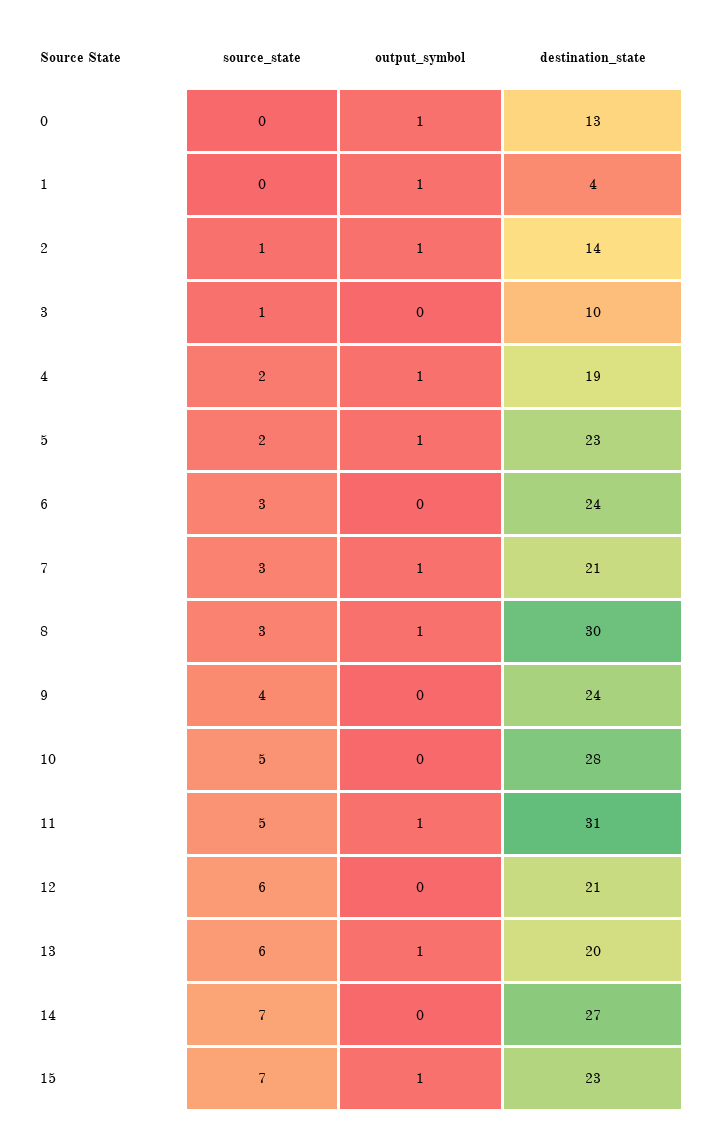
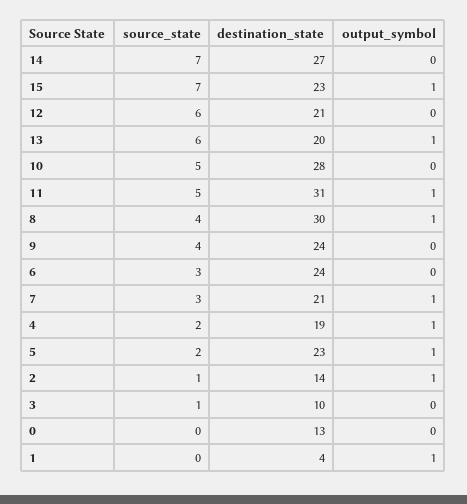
output_symbol, 0: 1 -> 0
source_state, 8: 3 -> 4

